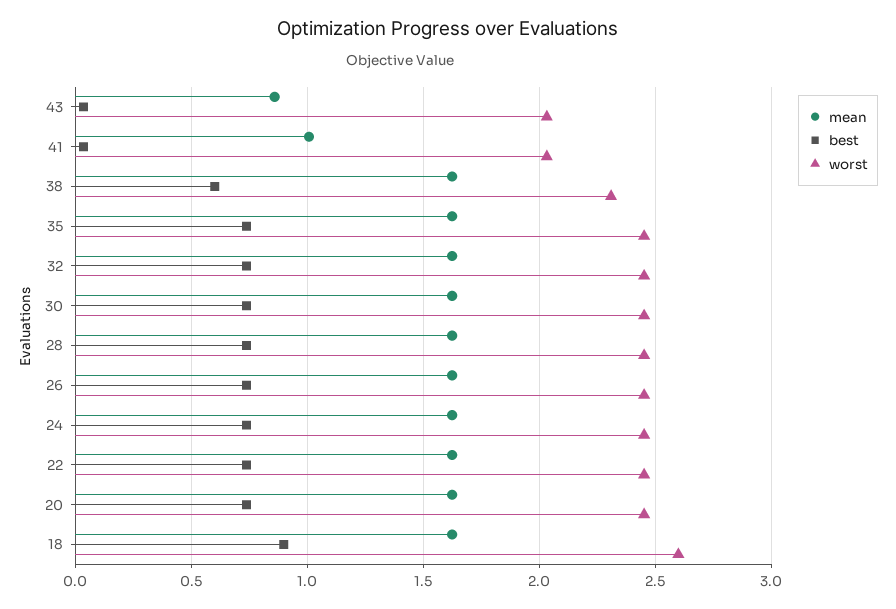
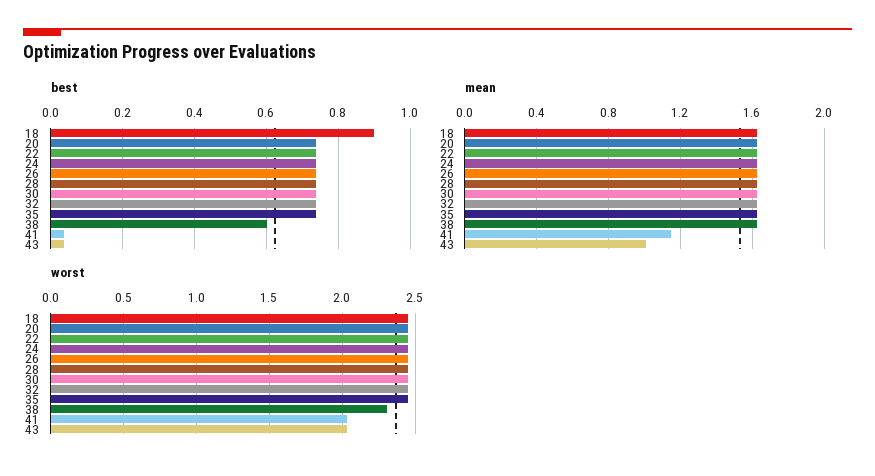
mean, 43: 0.85 -> 1
mean, 41: 1 -> 1.15
worst, 18: 2.6 -> 2.45

